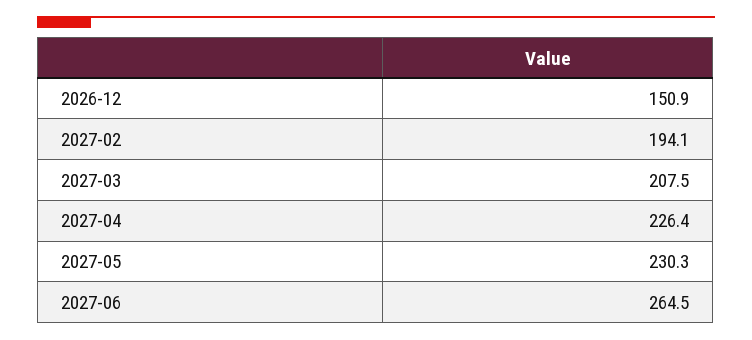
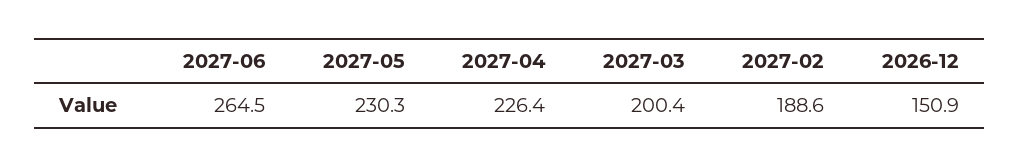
2027-02: 194.1 -> 188.6
2027-03: 207.5 -> 200.4

